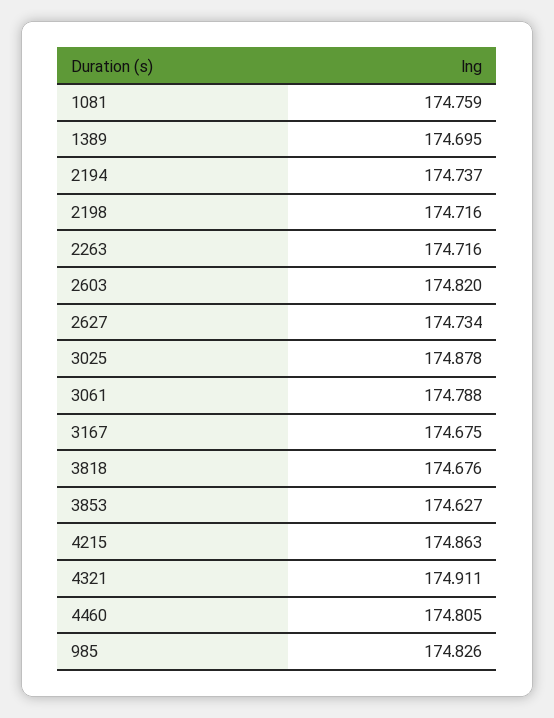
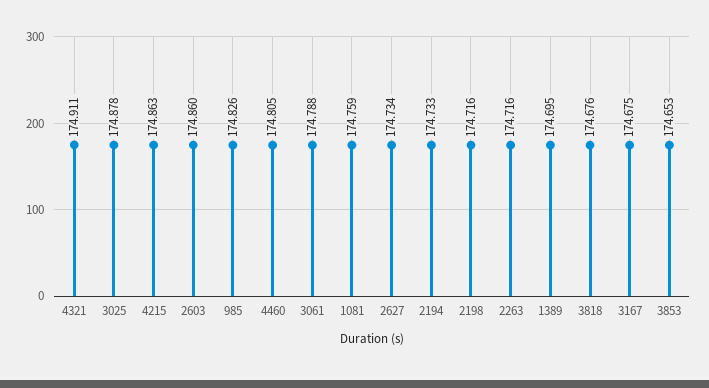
2194: 174.737 -> 174.733
2603: 174.82 -> 174.86
3853: 174.627 -> 174.653

